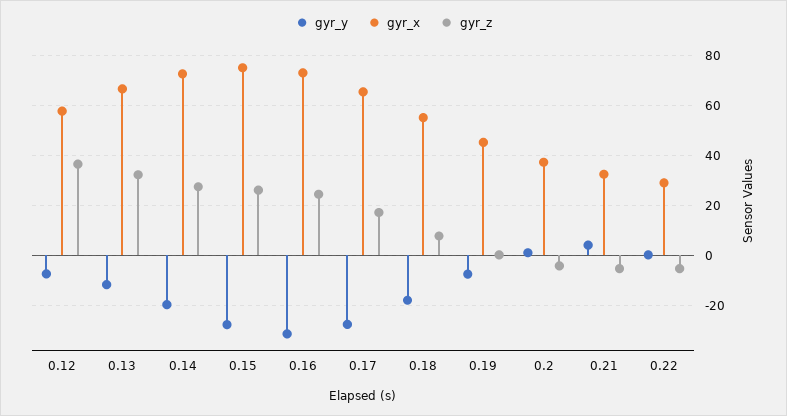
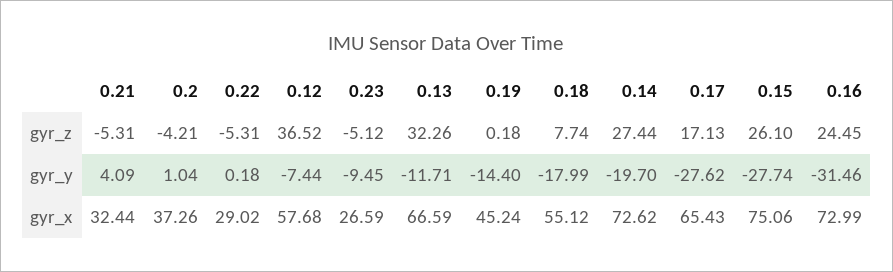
gyr_y, 0.19: -7.5 -> -14.4
gyr_z, 0.23: none -> -5.12
gyr_y, 0.23: none -> -9.45
gyr_x, 0.23: none -> 26.59

